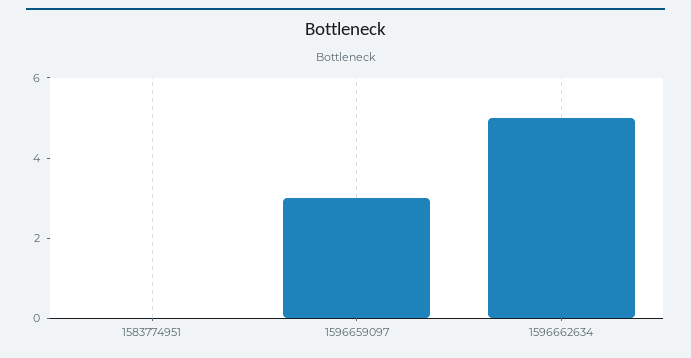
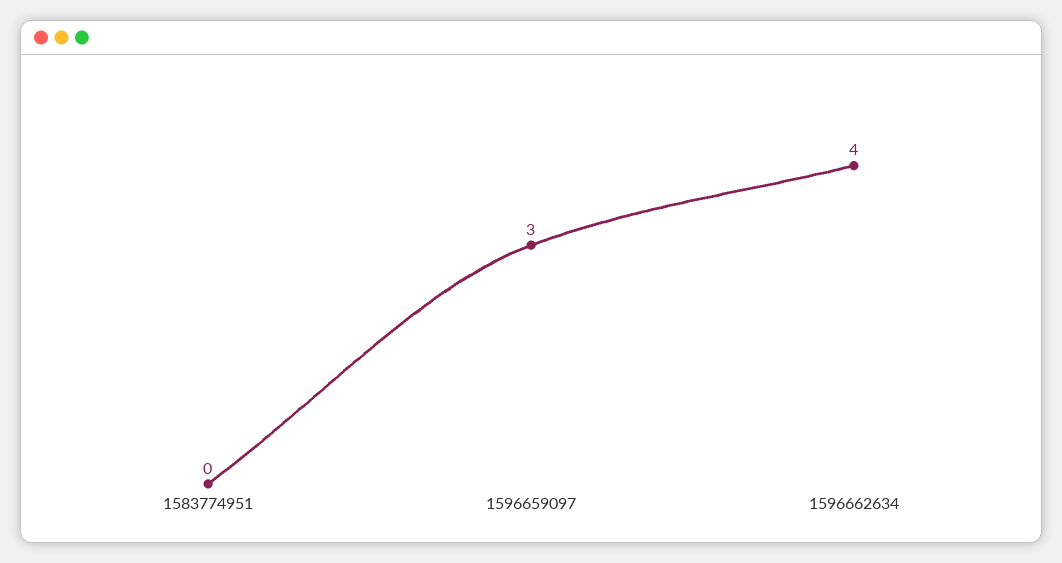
1596662634: 5 -> 4

